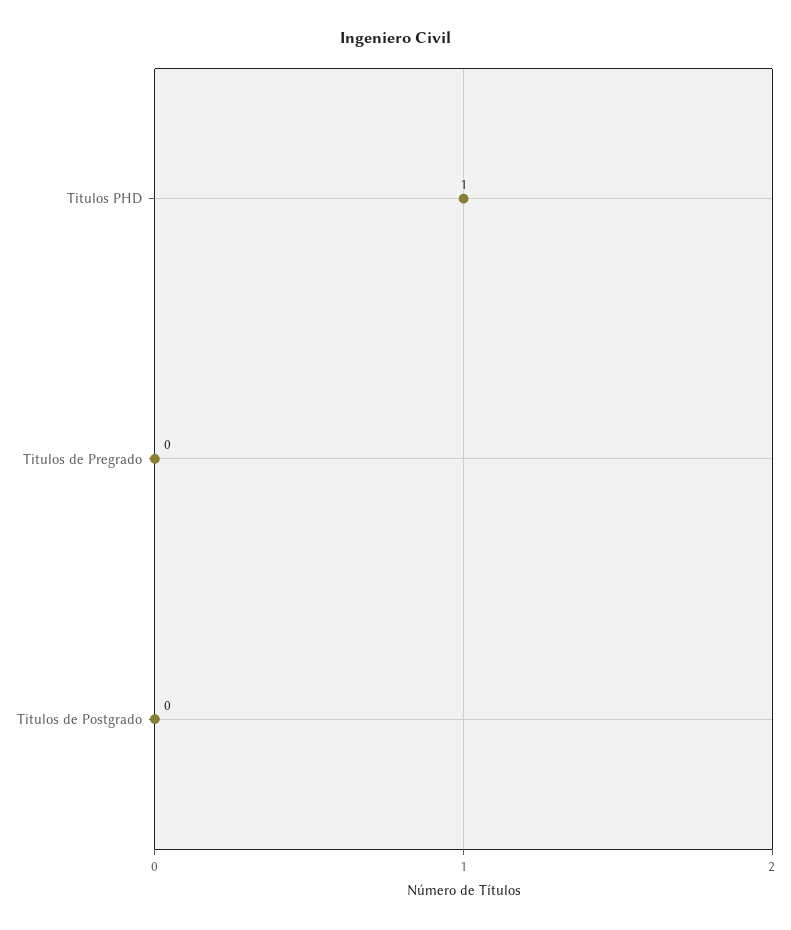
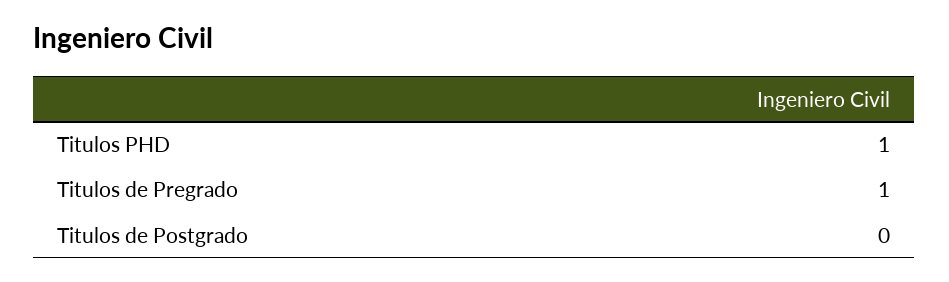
Titulos de Pregrado: 0 -> 1

